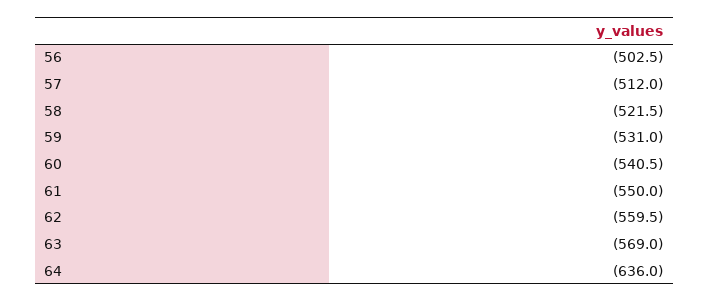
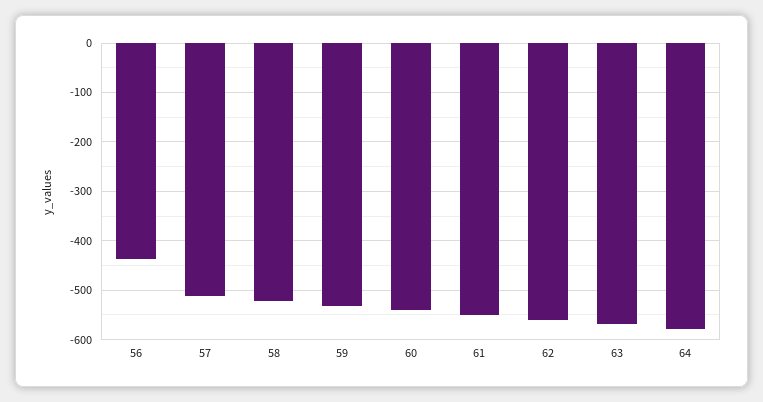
56: -502.5 -> -440
64: -636 -> -580

